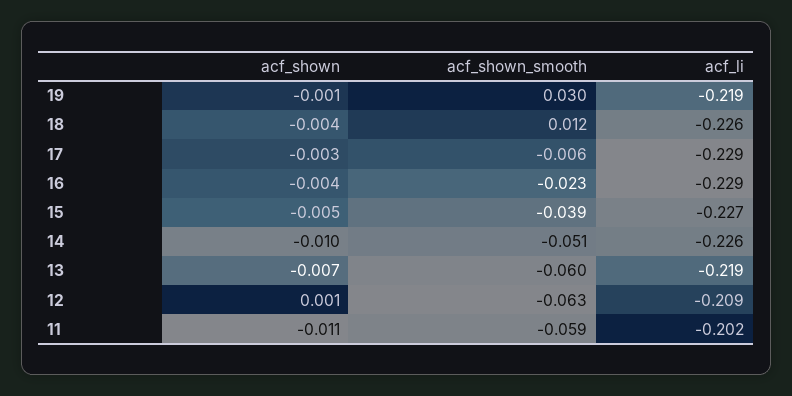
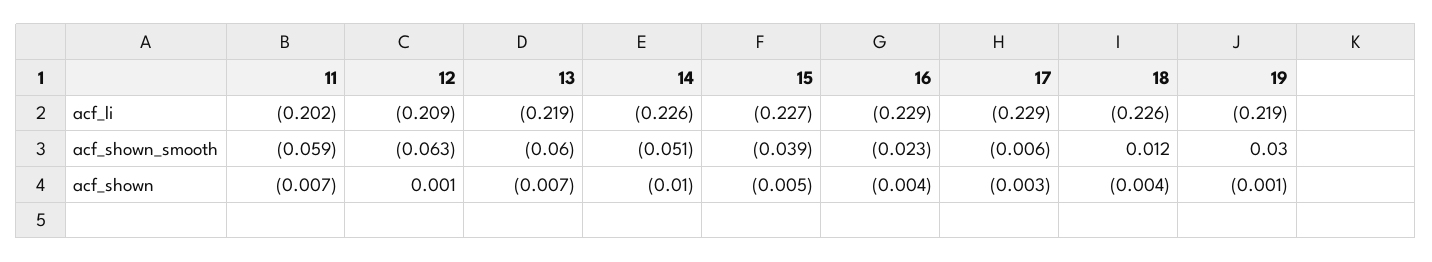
acf_shown, 11: -0.011 -> -0.007

